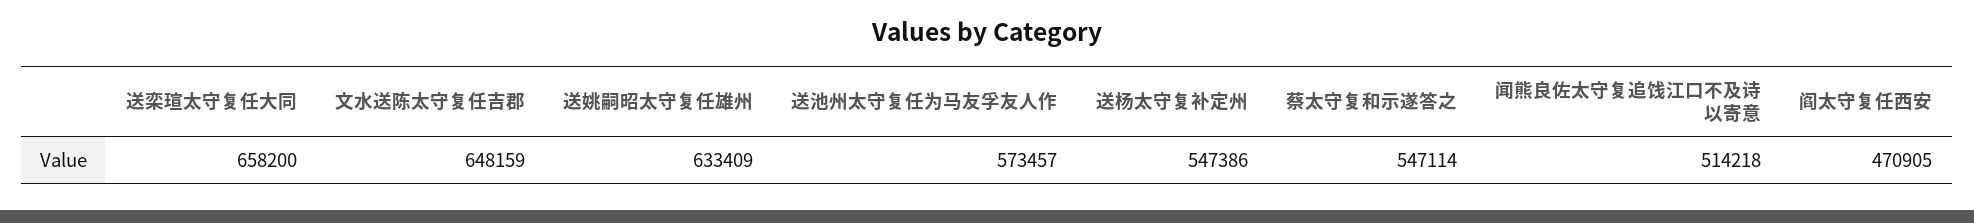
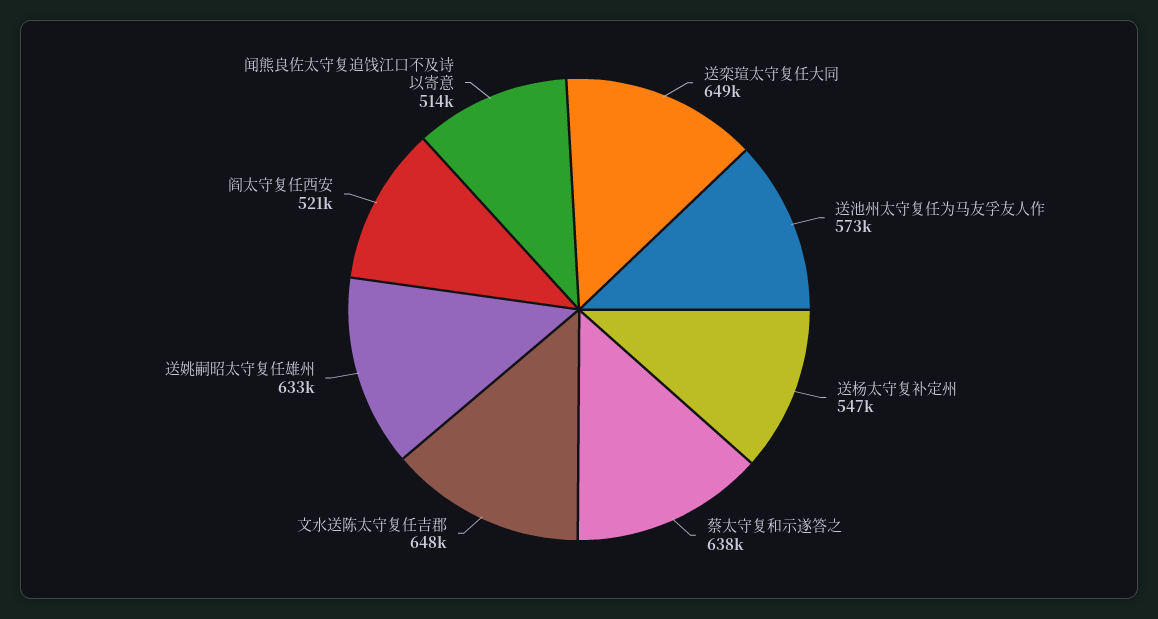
送栾瑄太守复任大同: 658200 -> 649000
蔡太守复和示遂答之: 547114 -> 638000
阎太守复任西安: 470905 -> 521000

